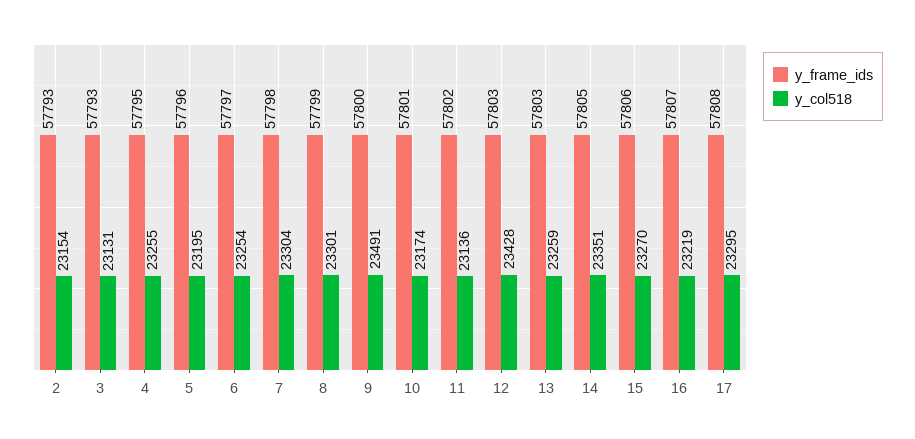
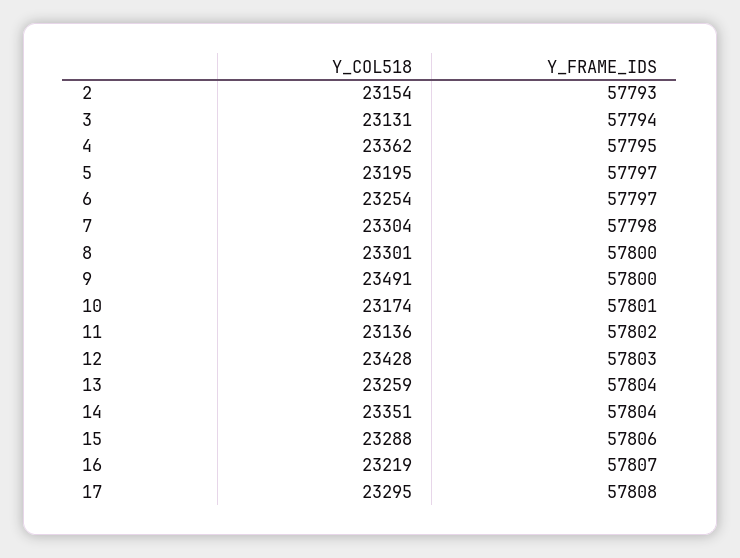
y_frame_ids, 3: 57793 -> 57794
y_col518, 4: 23255 -> 23362
y_frame_ids, 5: 57796 -> 57797
y_frame_ids, 8: 57799 -> 57800
y_frame_ids, 13: 57803 -> 57804
y_frame_ids, 14: 57805 -> 57804
y_col518, 15: 23270 -> 23288

